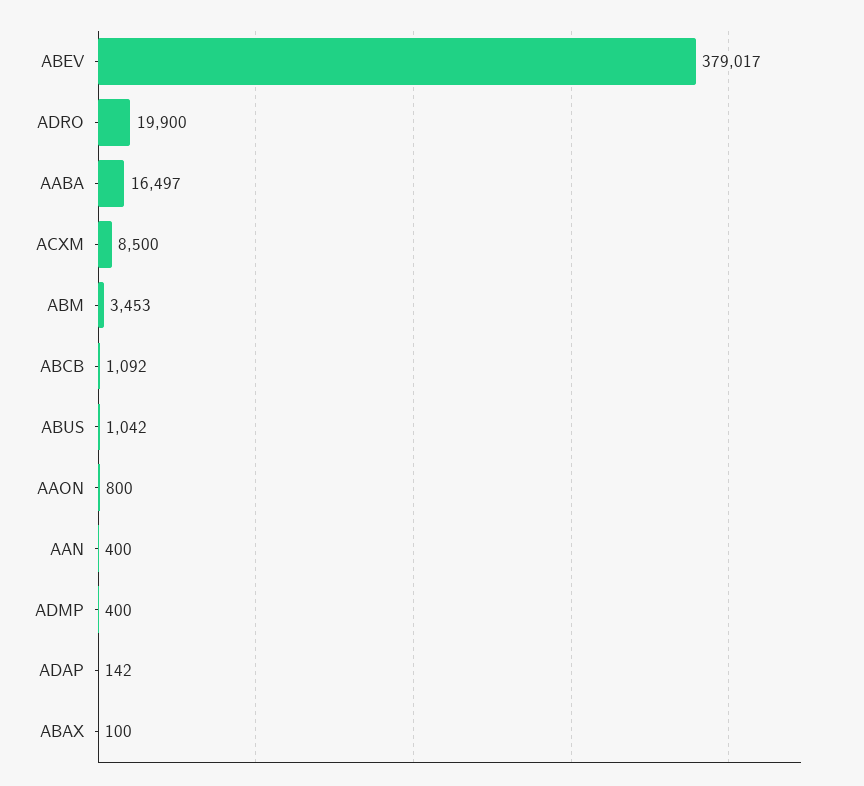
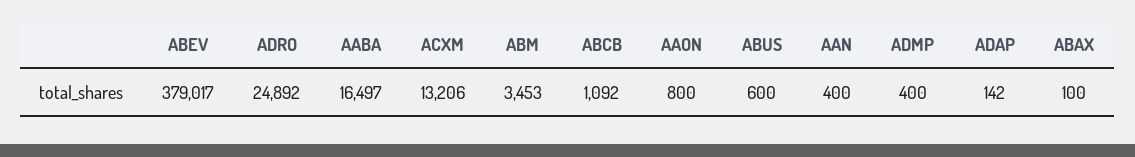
ADRO: 19900 -> 24892
ACXM: 8500 -> 13206
ABUS: 1042 -> 600

